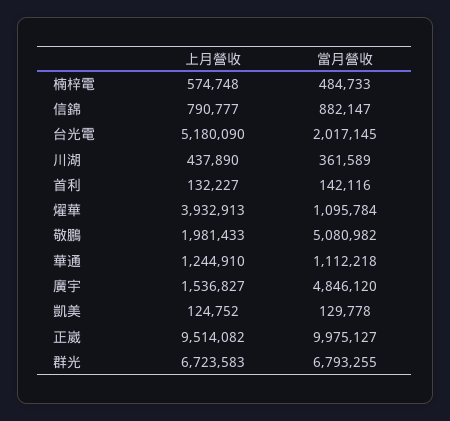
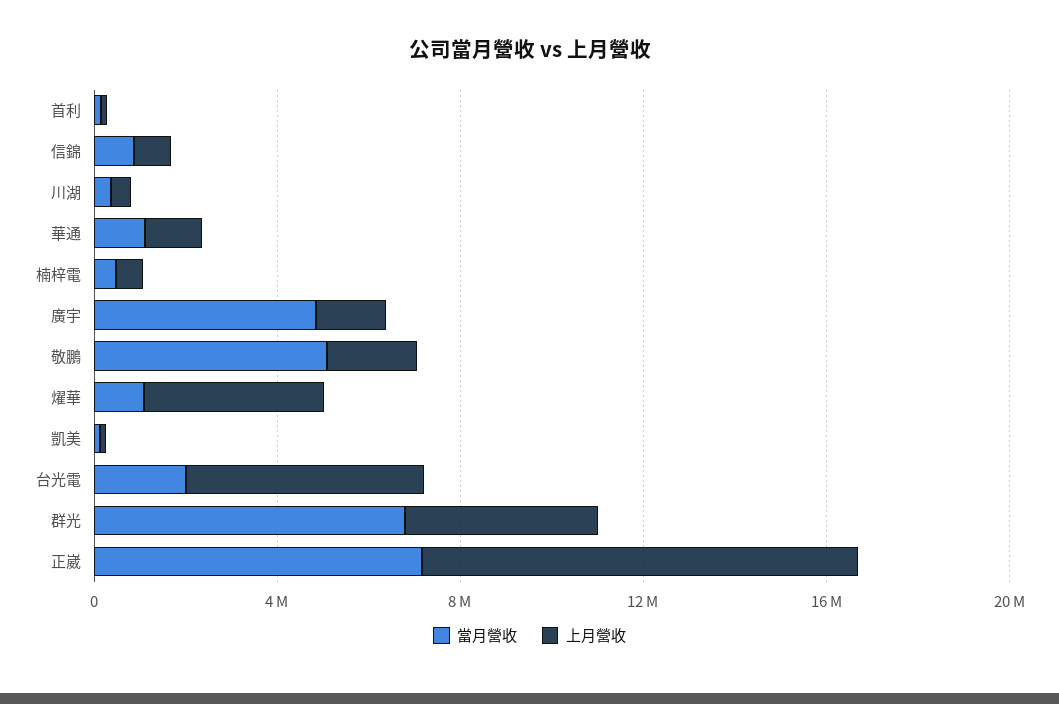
當月營收, 正崴: 9975127 -> 7000000
上月營收, 群光: 6723583 -> 4000000

